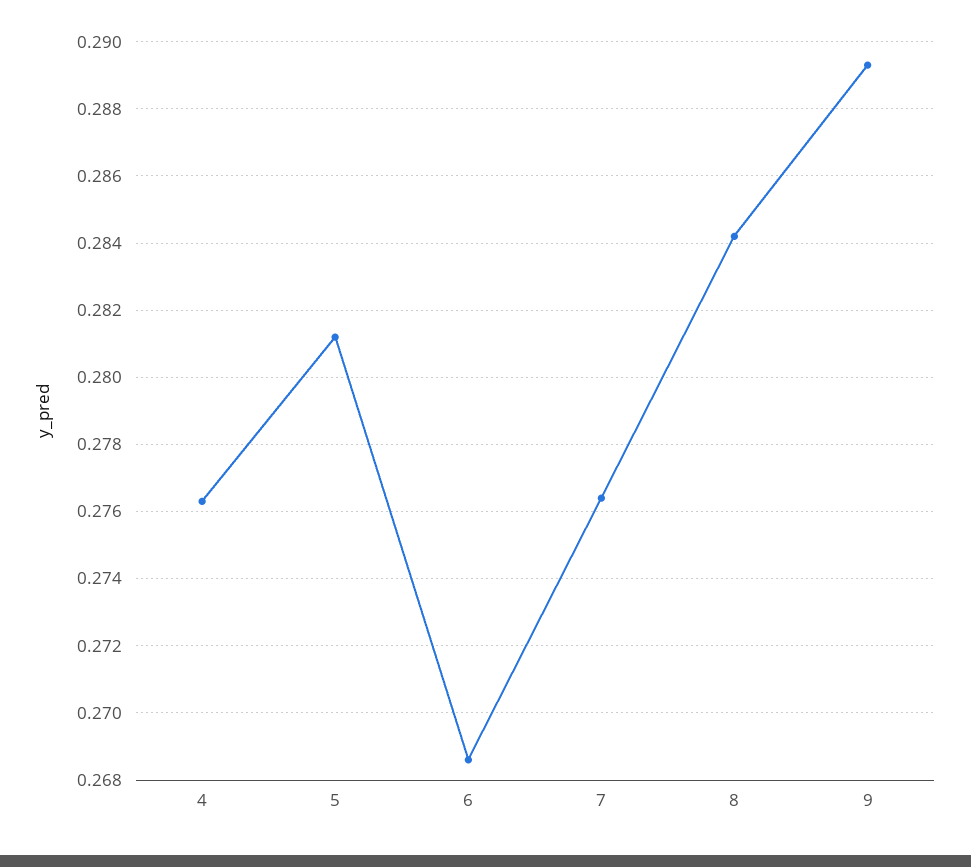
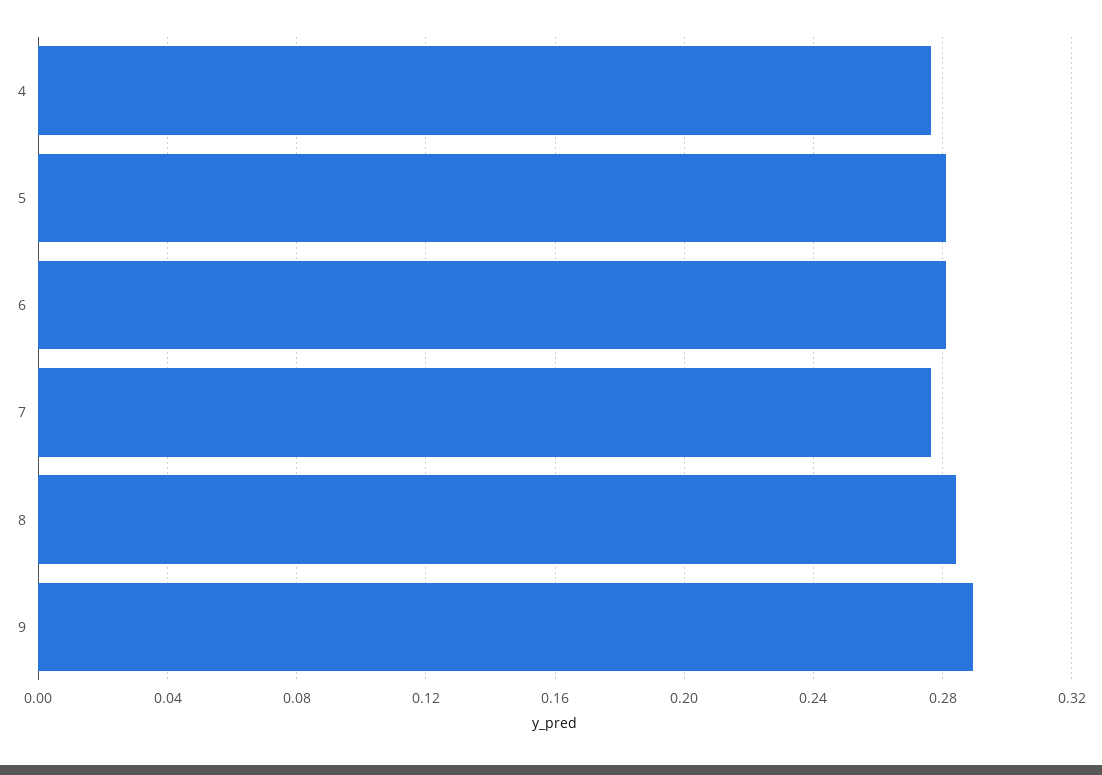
6: 0.2685 -> 0.28

